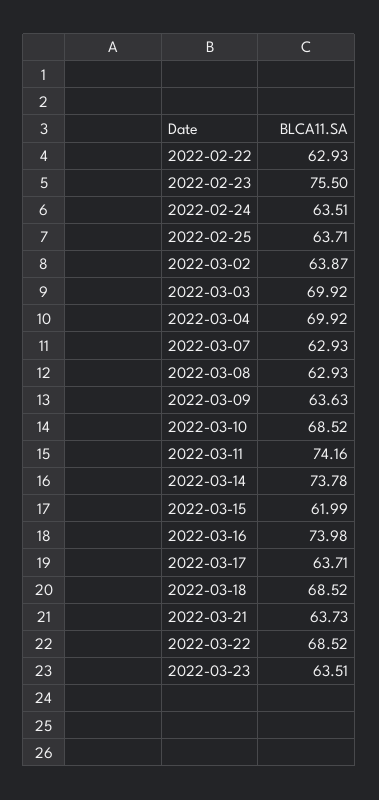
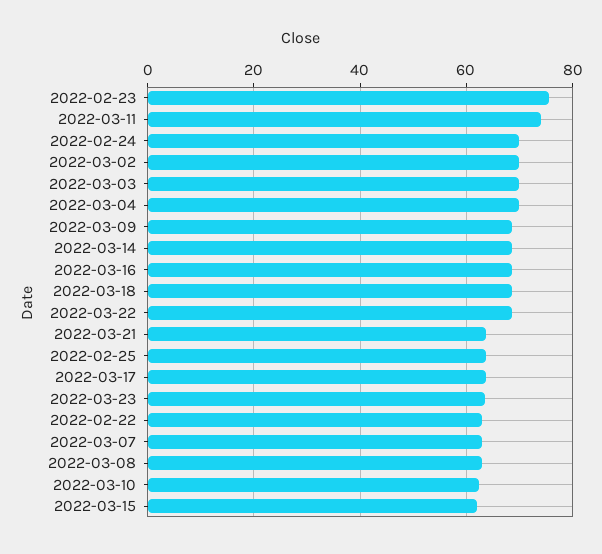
2022-02-24: 63.51 -> 70
2022-03-02: 63.87 -> 70
2022-03-09: 63.63 -> 68
2022-03-10: 68.52 -> 62
2022-03-14: 73.78 -> 68
2022-03-16: 73.98 -> 68

